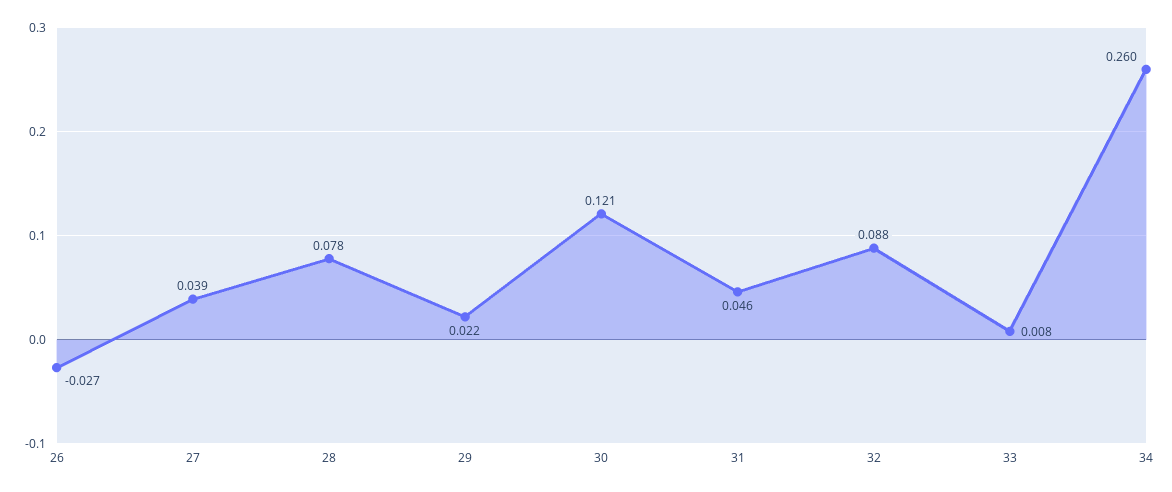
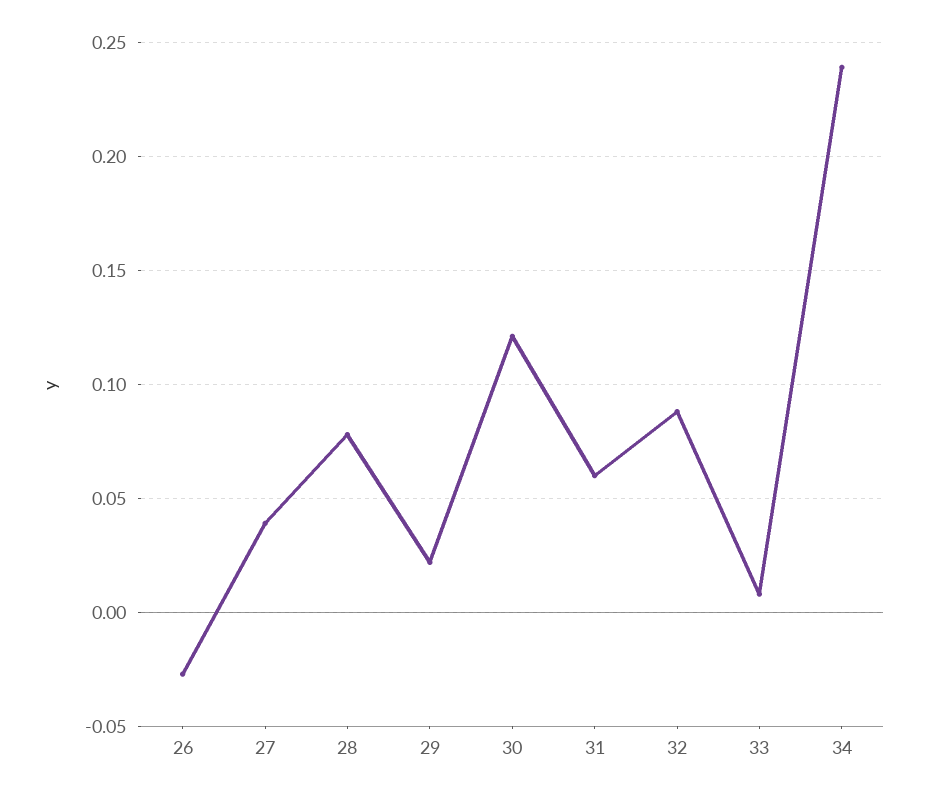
31: 0.046 -> 0.06
34: 0.26 -> 0.24

